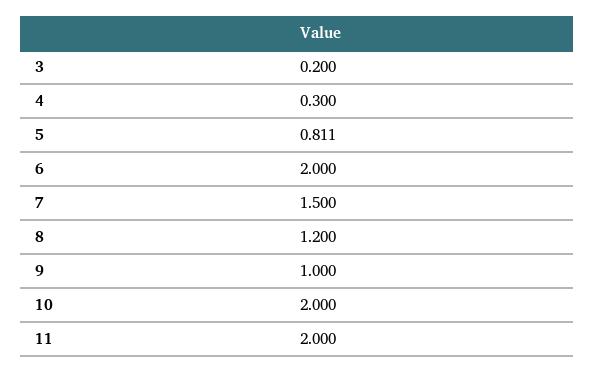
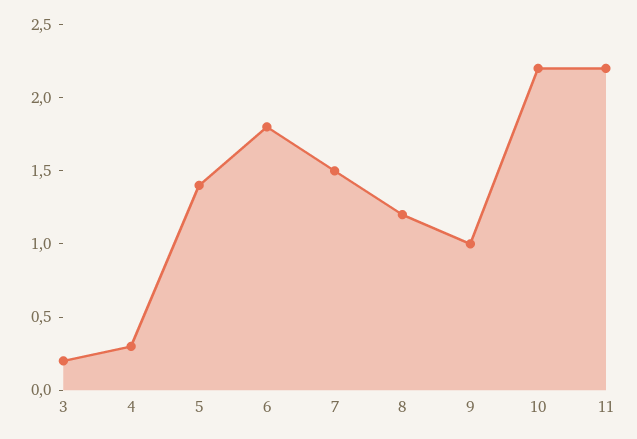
5: 0.811 -> 1.4
6: 2 -> 1.8
10: 2 -> 2.2
11: 2 -> 2.2

